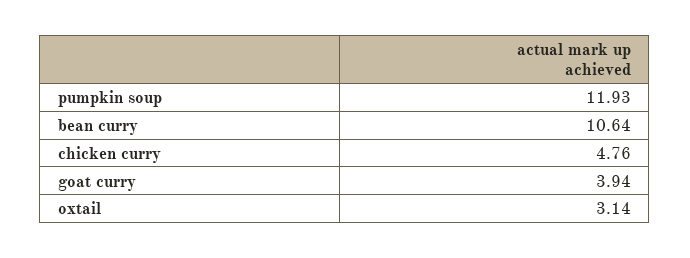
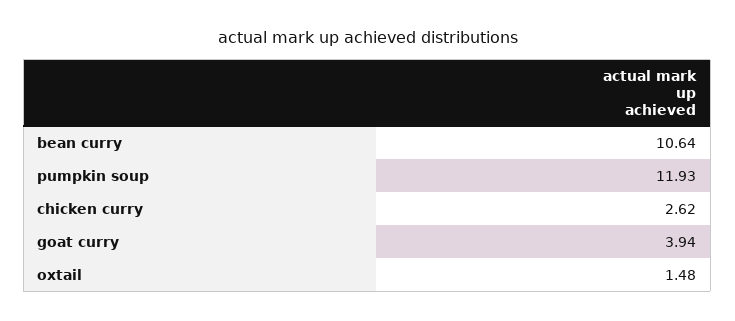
chicken curry: 4.76 -> 2.62
oxtail: 3.14 -> 1.48

